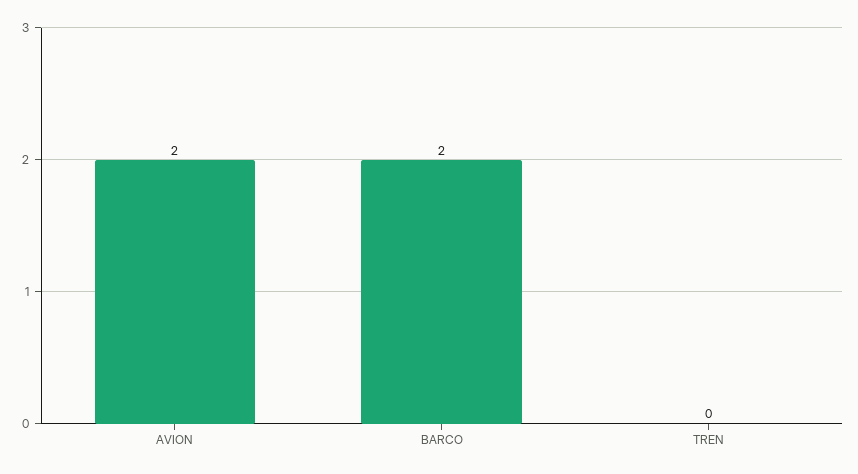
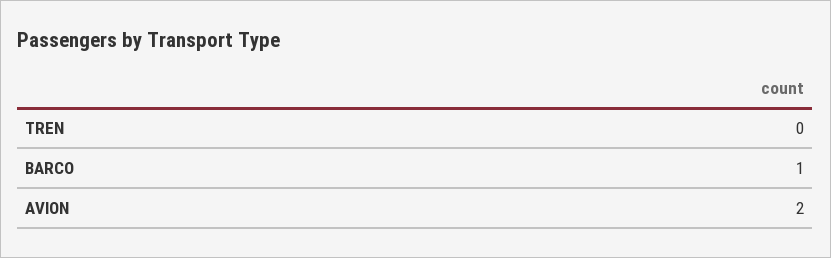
BARCO: 2 -> 1

